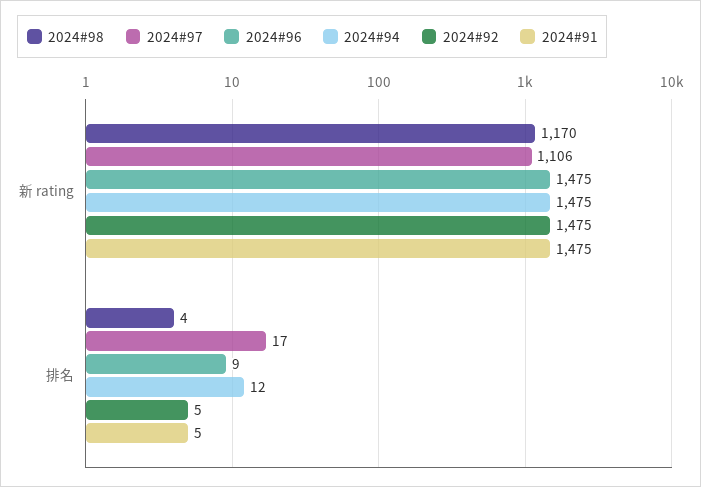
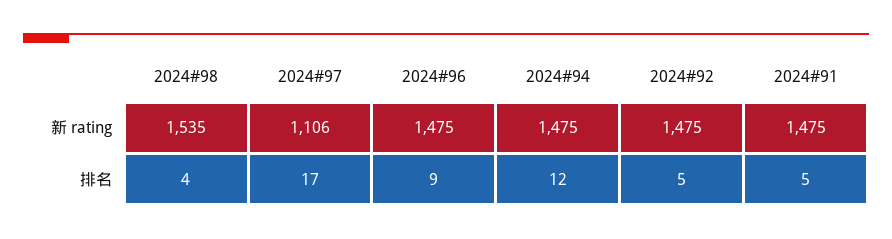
2024#98, 新 rating: 1170 -> 1535

